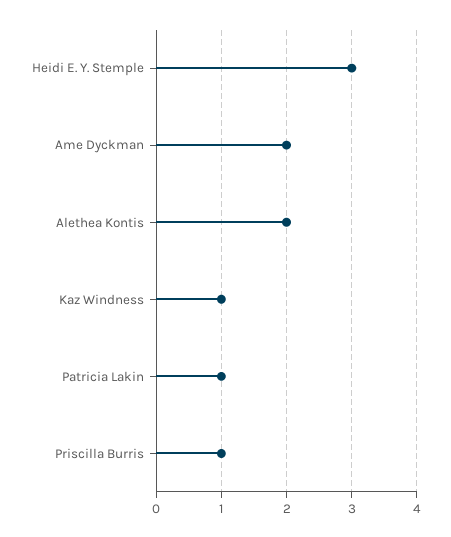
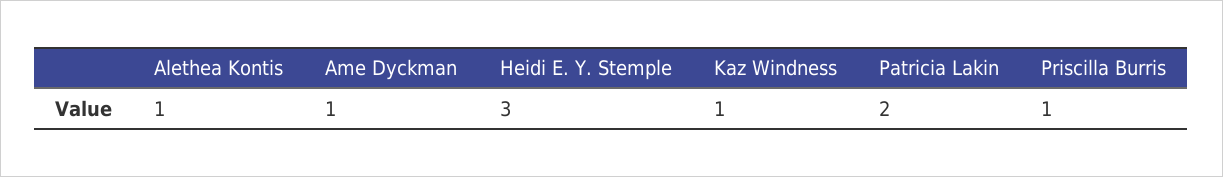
Ame Dyckman: 2 -> 1
Alethea Kontis: 2 -> 1
Patricia Lakin: 1 -> 2

